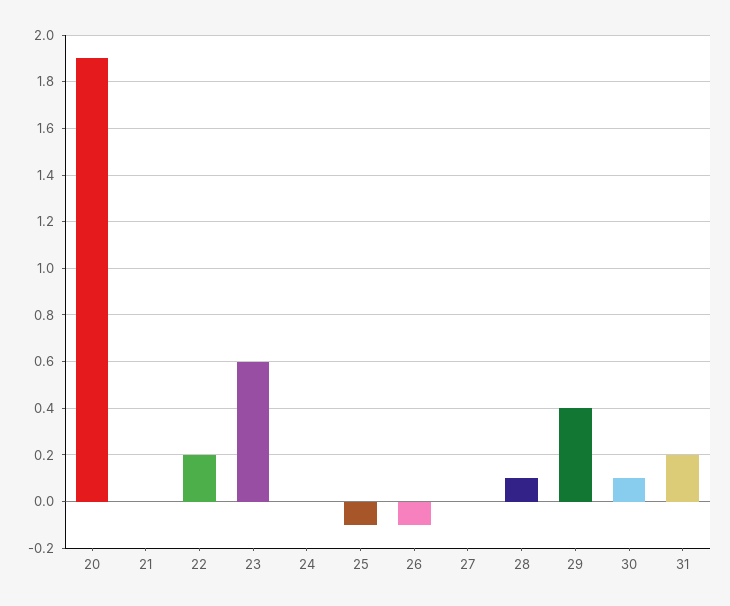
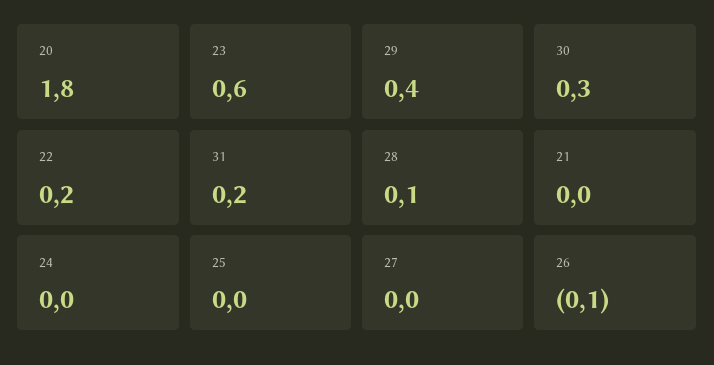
20: 1.9 -> 1.8
25: -0.1 -> 0
30: 0.1 -> 0.3

